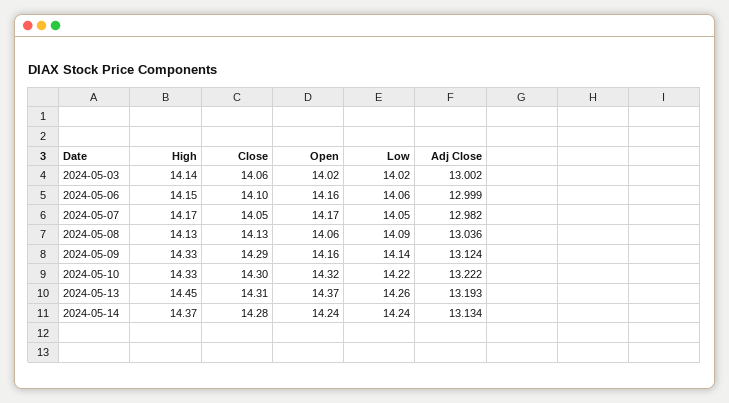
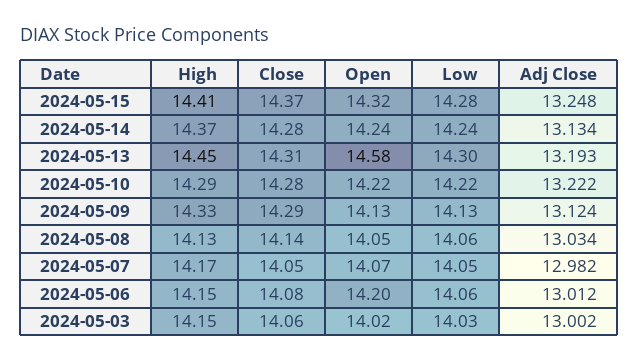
High, 2024-05-03: 14.14 -> 14.15
Low, 2024-05-03: 14.02 -> 14.03
Close, 2024-05-06: 14.1 -> 14.08
Open, 2024-05-06: 14.16 -> 14.2
Adj Close, 2024-05-06: 12.999 -> 13.012
Open, 2024-05-07: 14.17 -> 14.07
Close, 2024-05-08: 14.13 -> 14.14
Open, 2024-05-08: 14.06 -> 14.05
Low, 2024-05-08: 14.09 -> 14.06
Adj Close, 2024-05-08: 13.036 -> 13.034
Open, 2024-05-09: 14.16 -> 14.13
Low, 2024-05-09: 14.14 -> 14.13
High, 2024-05-10: 14.33 -> 14.29
Close, 2024-05-10: 14.3 -> 14.28
Open, 2024-05-10: 14.32 -> 14.22
Open, 2024-05-13: 14.37 -> 14.58
Low, 2024-05-13: 14.26 -> 14.3
High, 2024-05-15: none -> 14.41
Close, 2024-05-15: none -> 14.37
Open, 2024-05-15: none -> 14.32
Low, 2024-05-15: none -> 14.28
Adj Close, 2024-05-15: none -> 13.248

